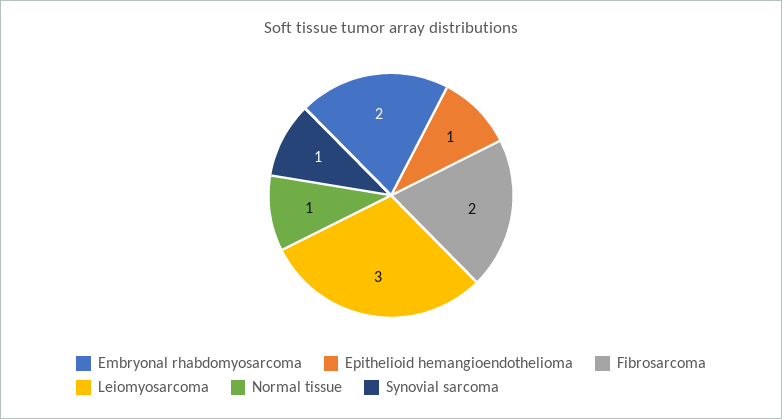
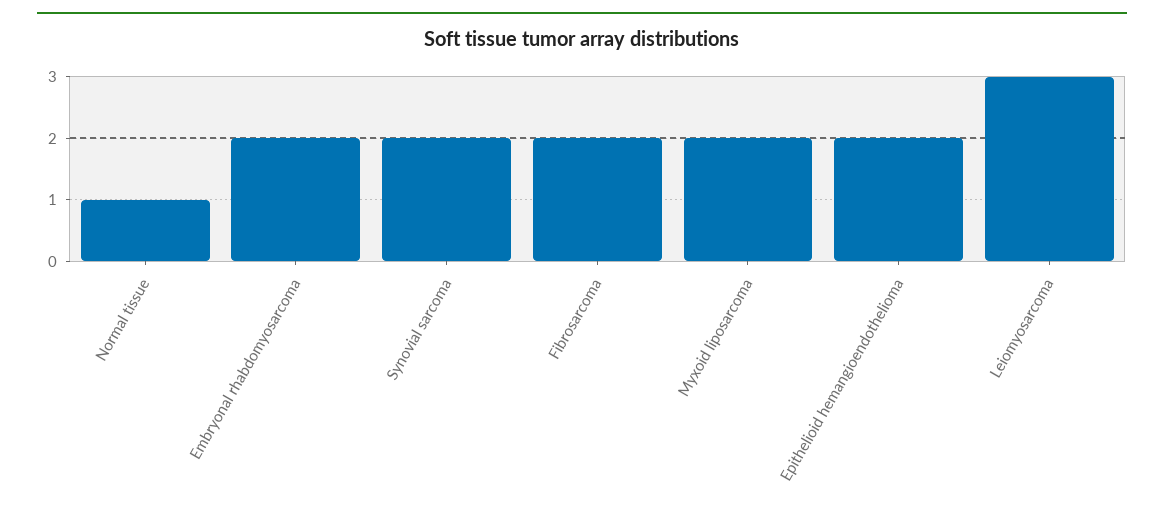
Epithelioid hemangioendothelioma: 1 -> 2
Synovial sarcoma: 1 -> 2
Myxoid liposarcoma: none -> 2

